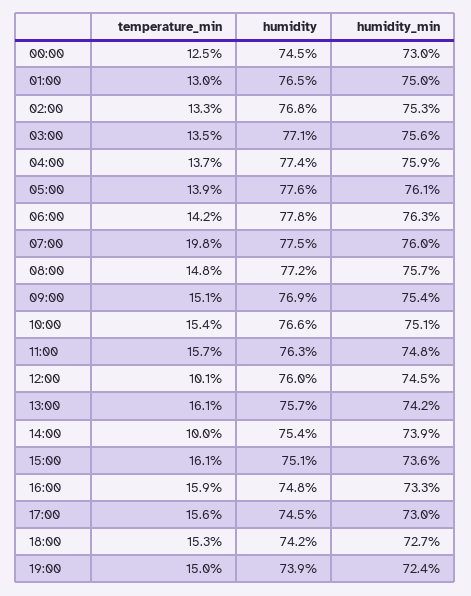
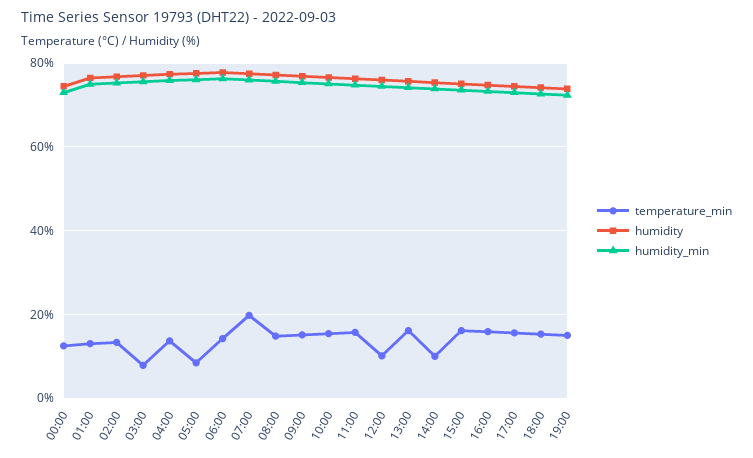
temperature_min, 03:00: 13.5 -> 8
temperature_min, 05:00: 13.9 -> 8

